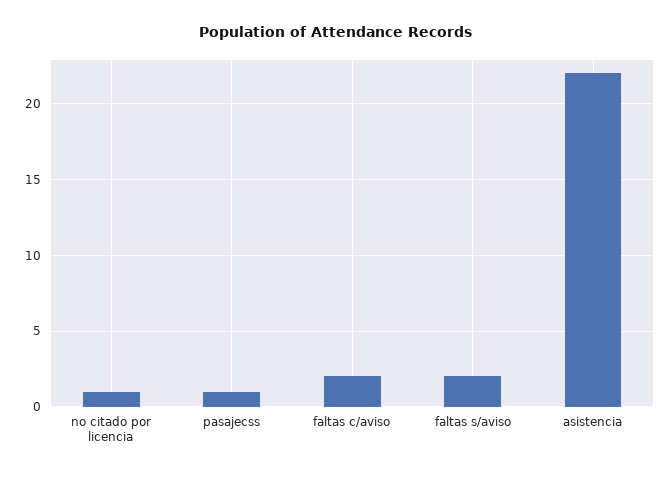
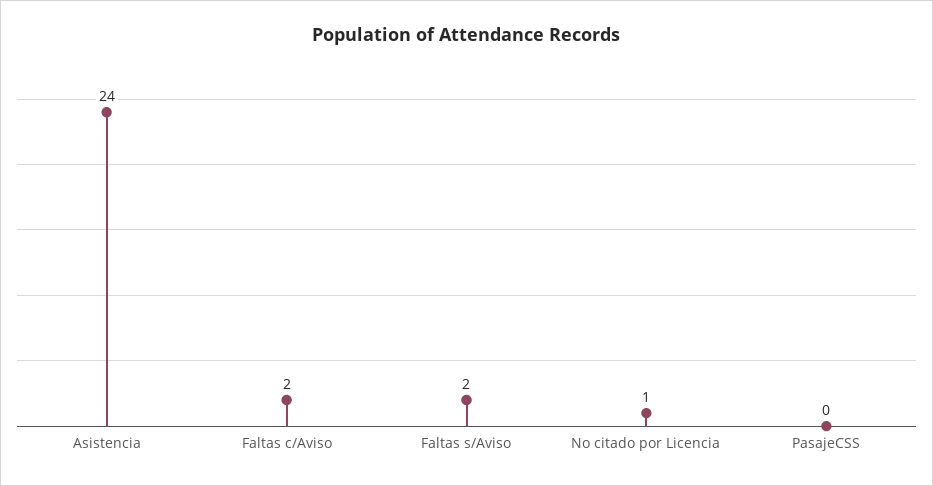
pasajecss: 1 -> 0
asistencia: 22 -> 24

